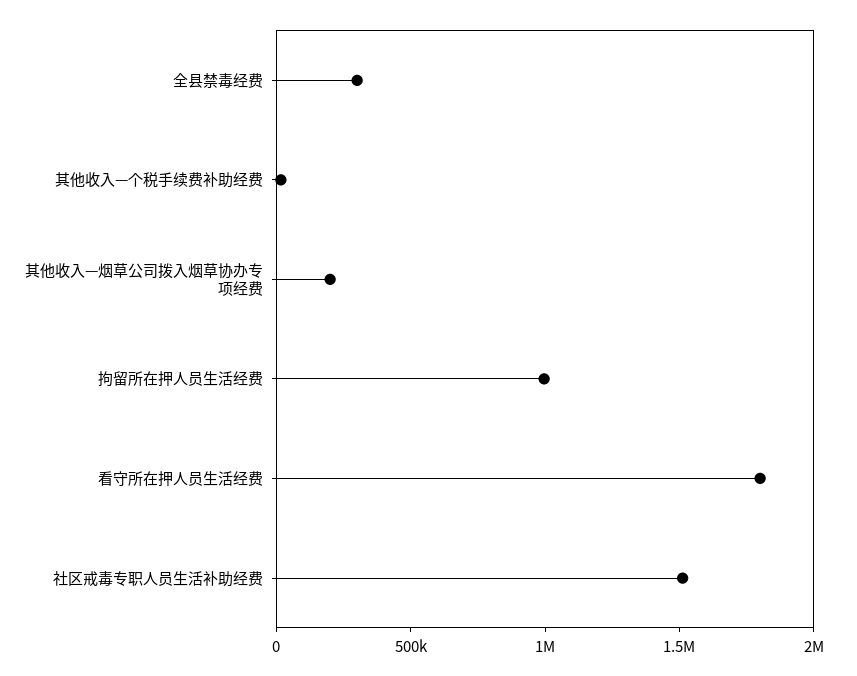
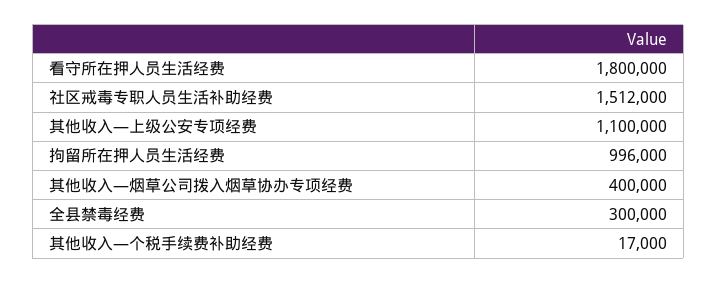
其他收入—烟草公司拨入烟草协办专项经费: 200000 -> 400000
其他收入—上级公安专项经费: none -> 1100000

